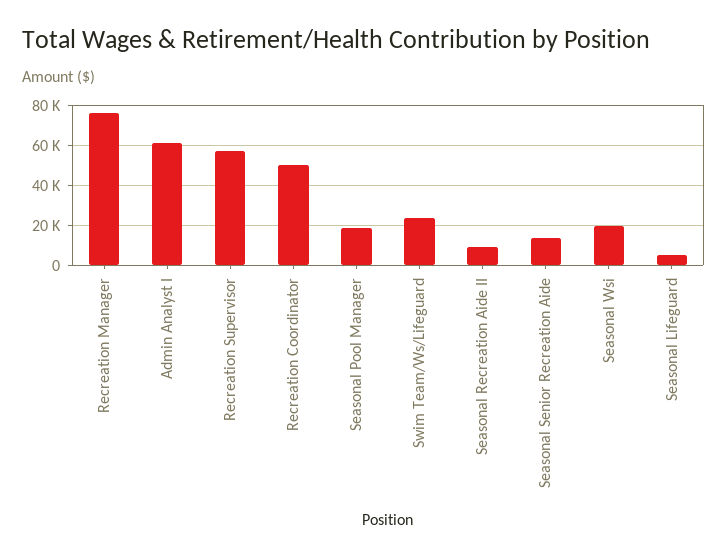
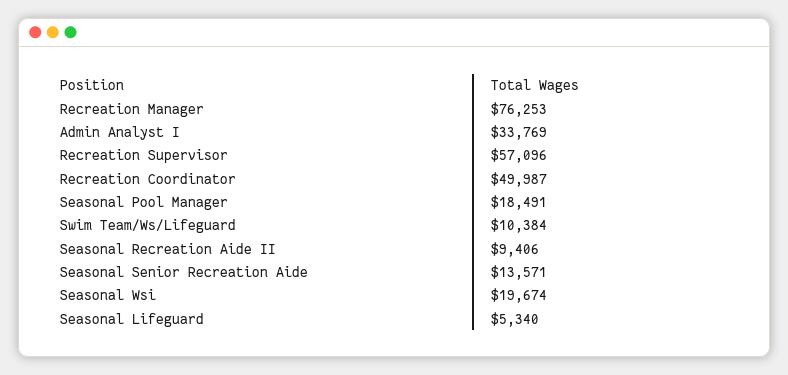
Admin Analyst I: 60000 -> 33769
Swim Team/Ws/Lifeguard: 25000 -> 10384

